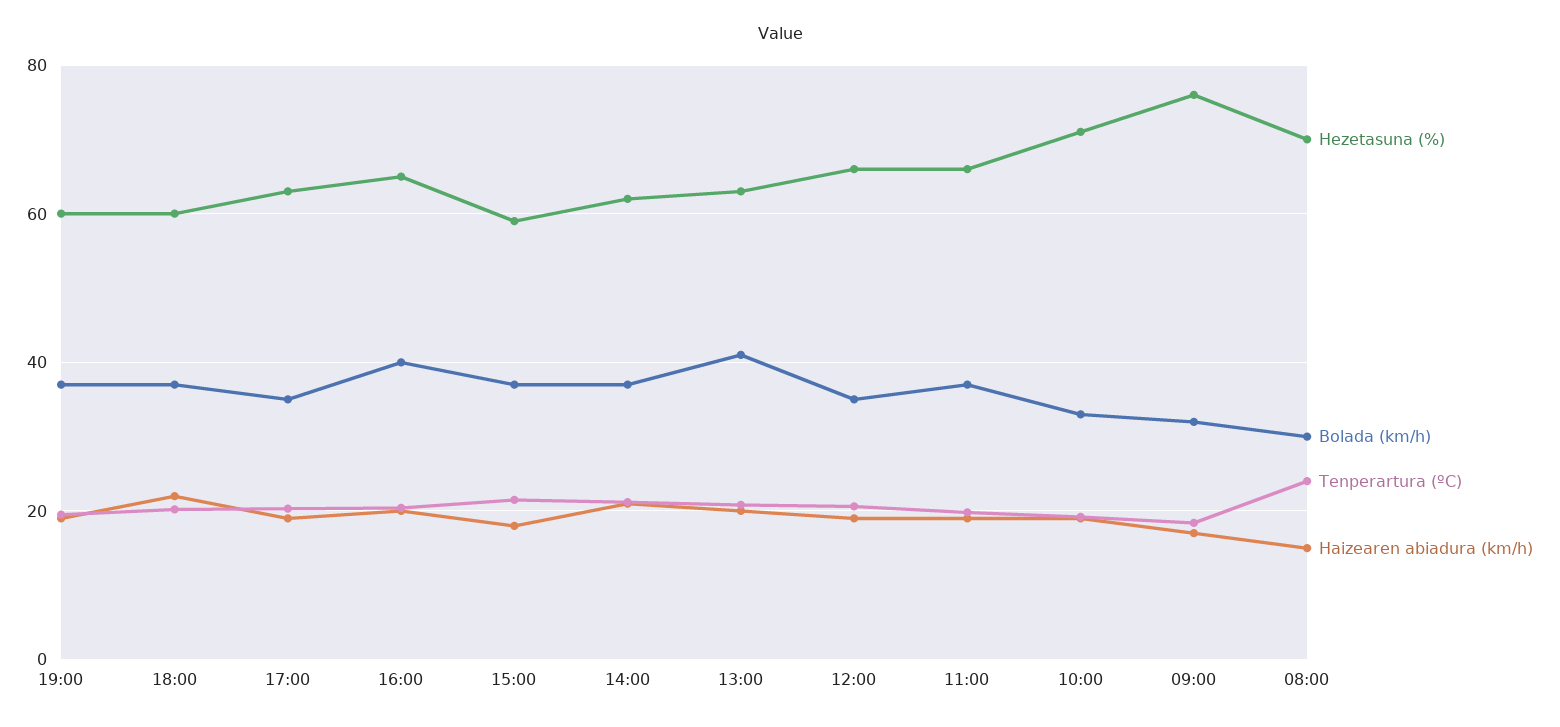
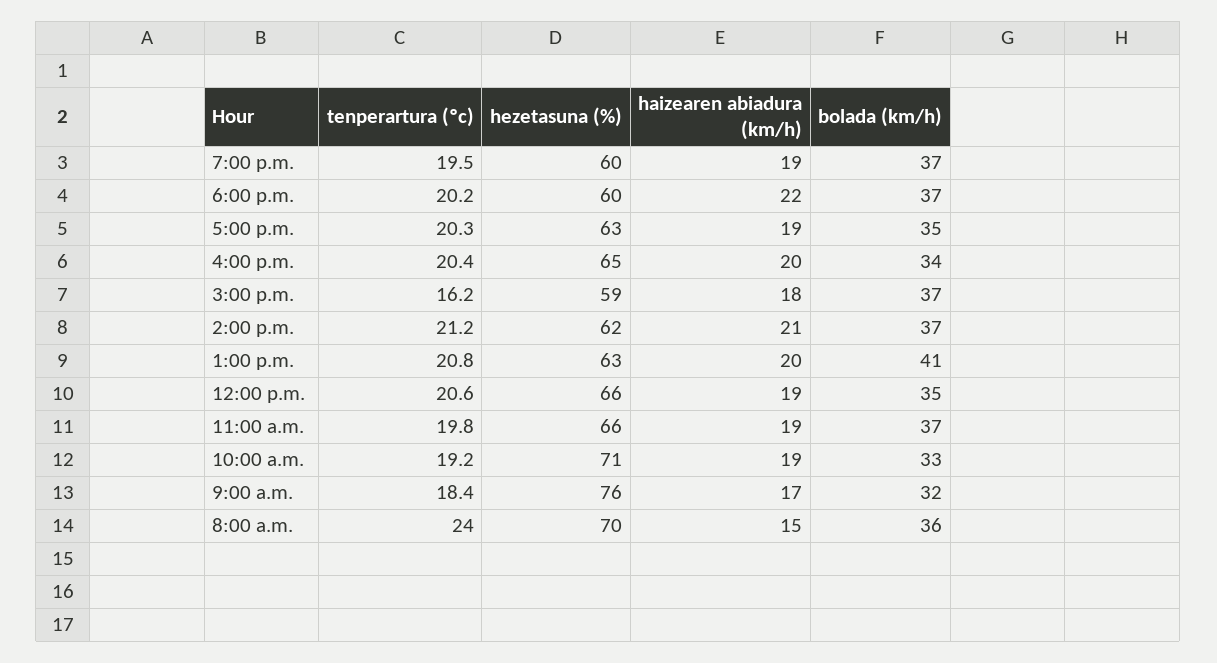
Bolada (km/h), 16:00: 40 -> 34
Tenperartura (ºC), 15:00: 22 -> 16.2
Bolada (km/h), 08:00: 30 -> 36

